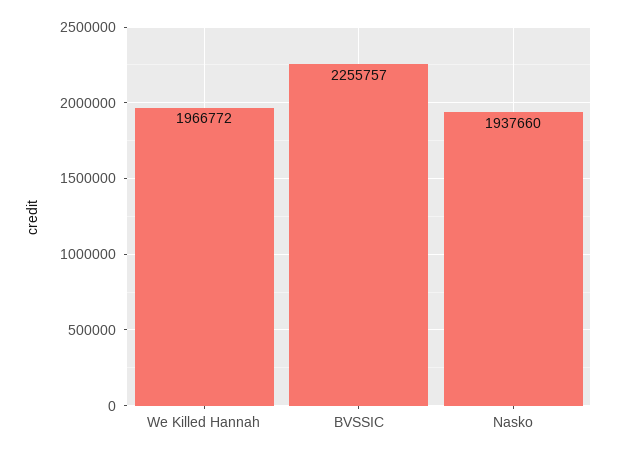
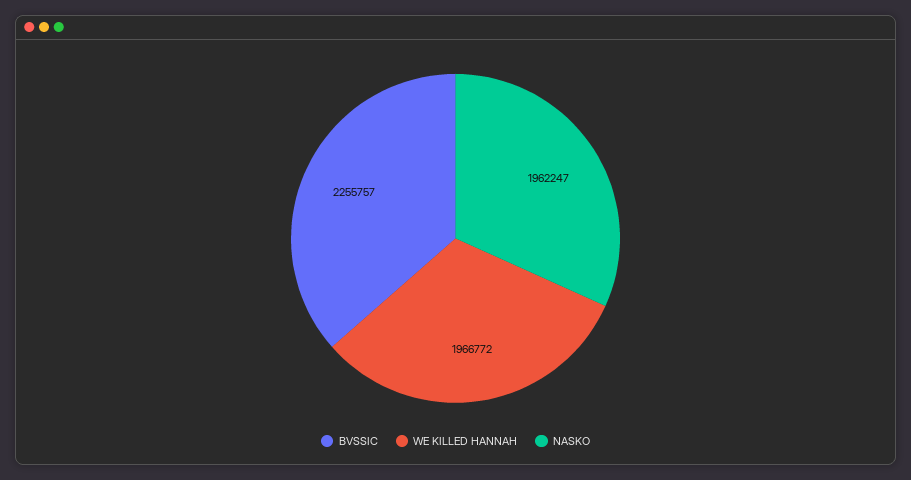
Nasko: 1937660 -> 1962247

